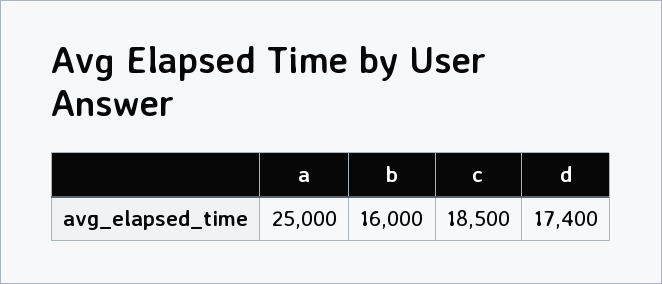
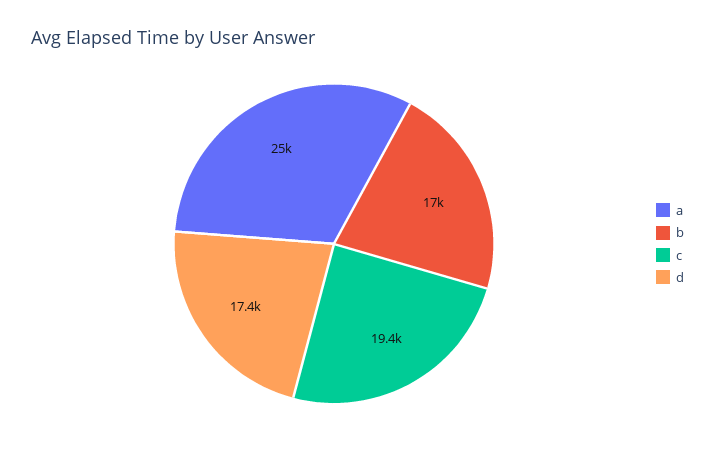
b: 16000 -> 17000
c: 18500 -> 19400

